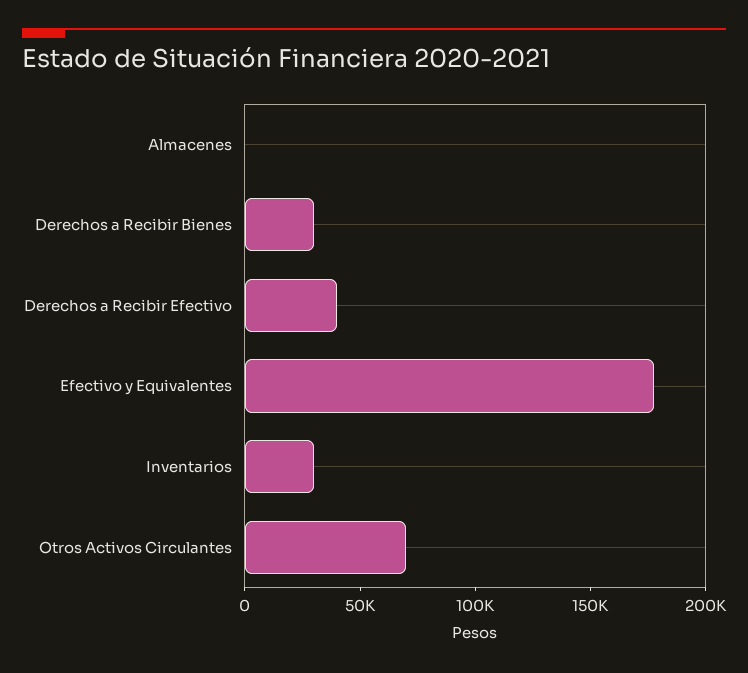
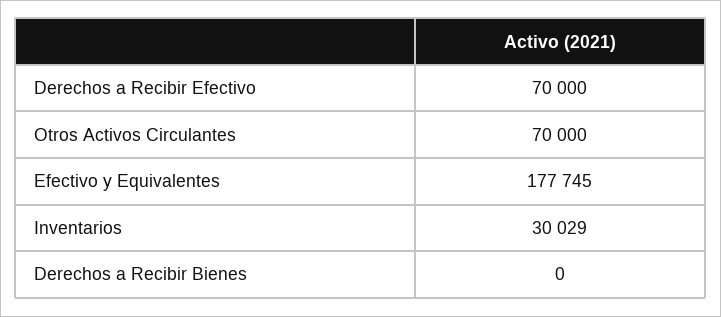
Almacenes: 0 -> none
Derechos a Recibir Bienes: 30000 -> 0
Derechos a Recibir Efectivo: 40000 -> 70000

